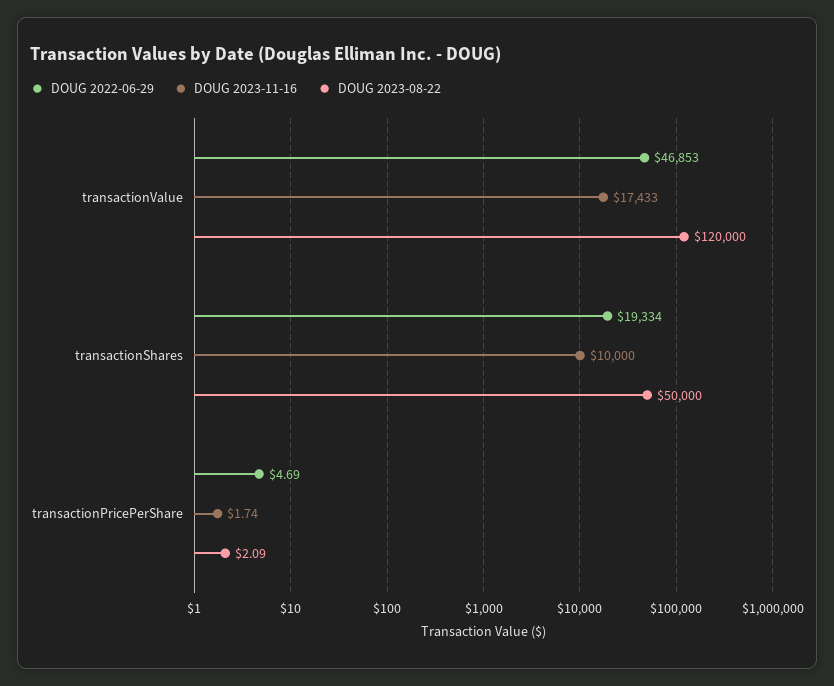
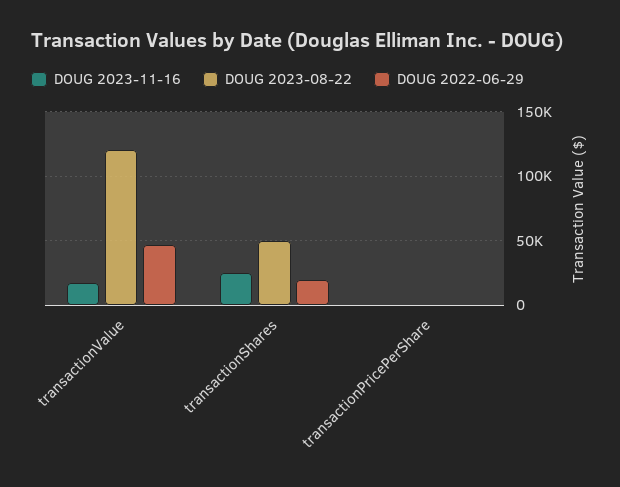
DOUG 2023-11-16, transactionShares: 10000 -> 25000

